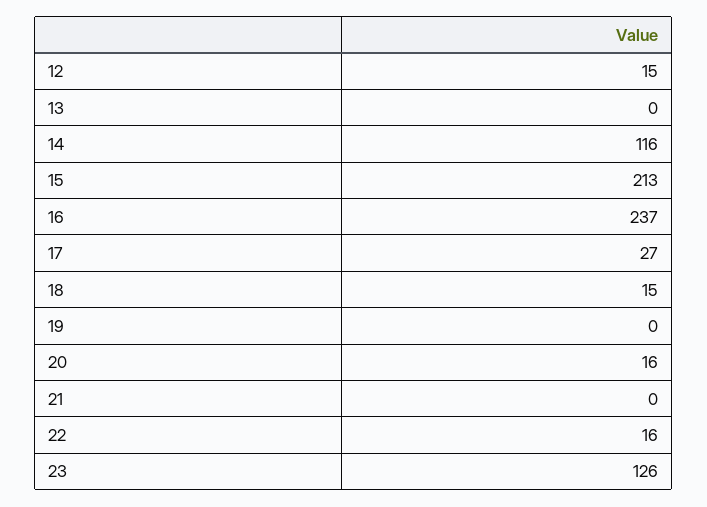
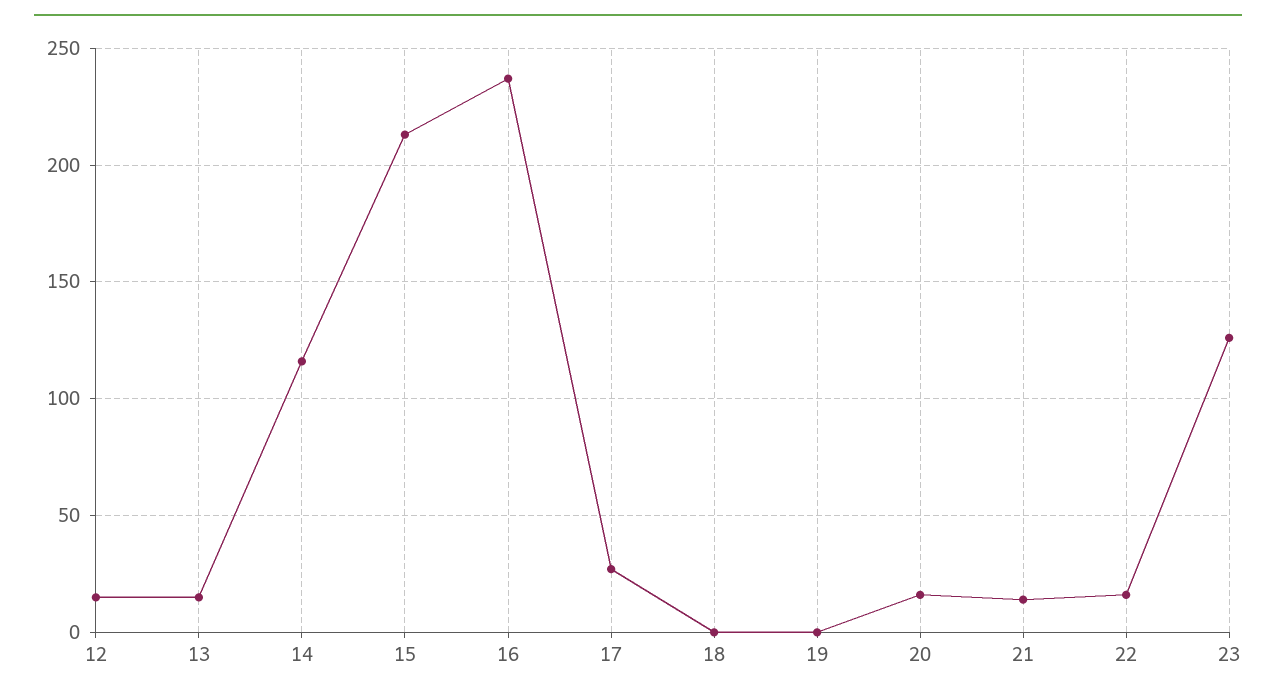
13: 0 -> 15
18: 15 -> 0
21: 0 -> 15

